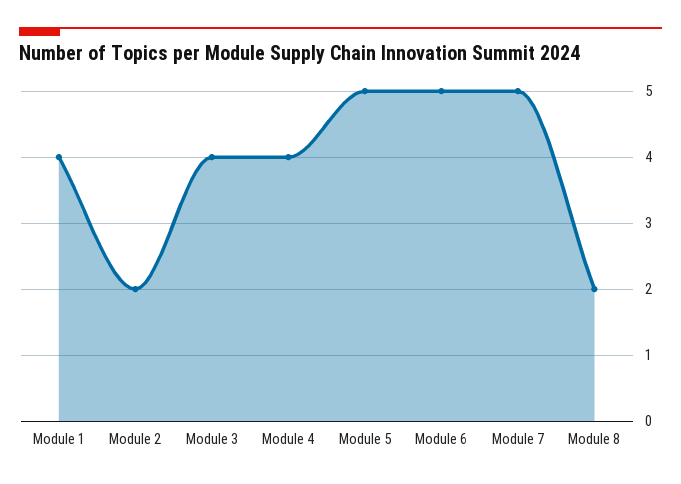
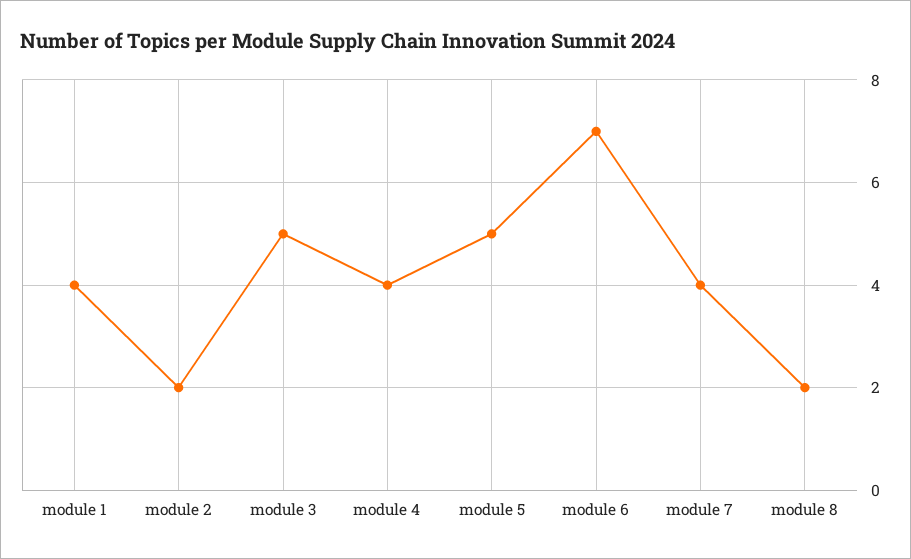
Module 3: 4 -> 5
Module 6: 5 -> 7
Module 7: 5 -> 4

